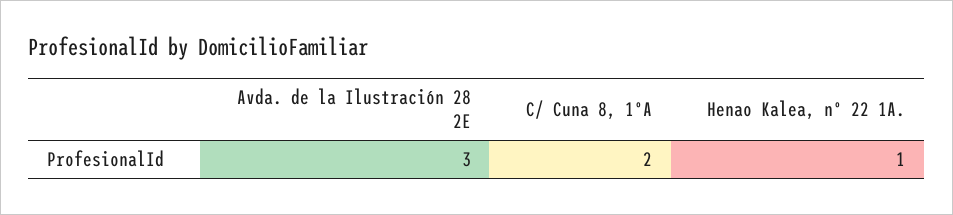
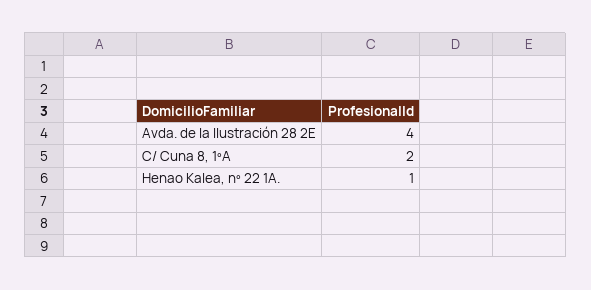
Avda. de la Ilustración 28 2E: 3 -> 4

